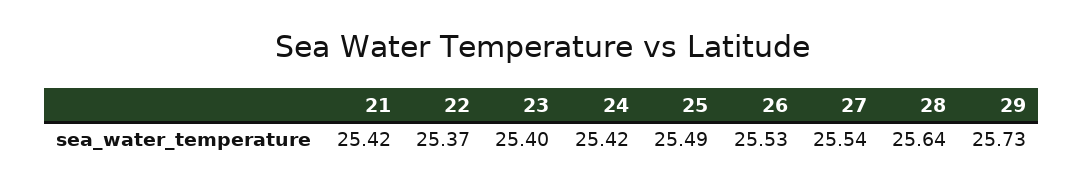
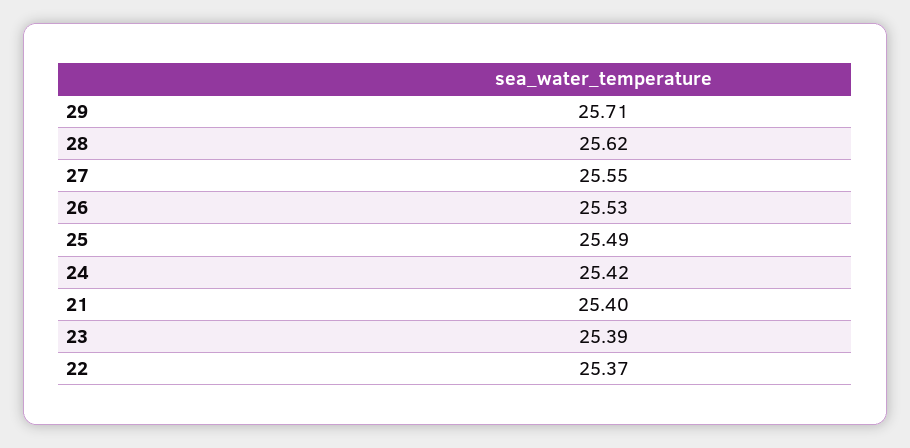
21: 25.42 -> 25.4
23: 25.4 -> 25.39
27: 25.54 -> 25.55
28: 25.64 -> 25.62
29: 25.73 -> 25.71

